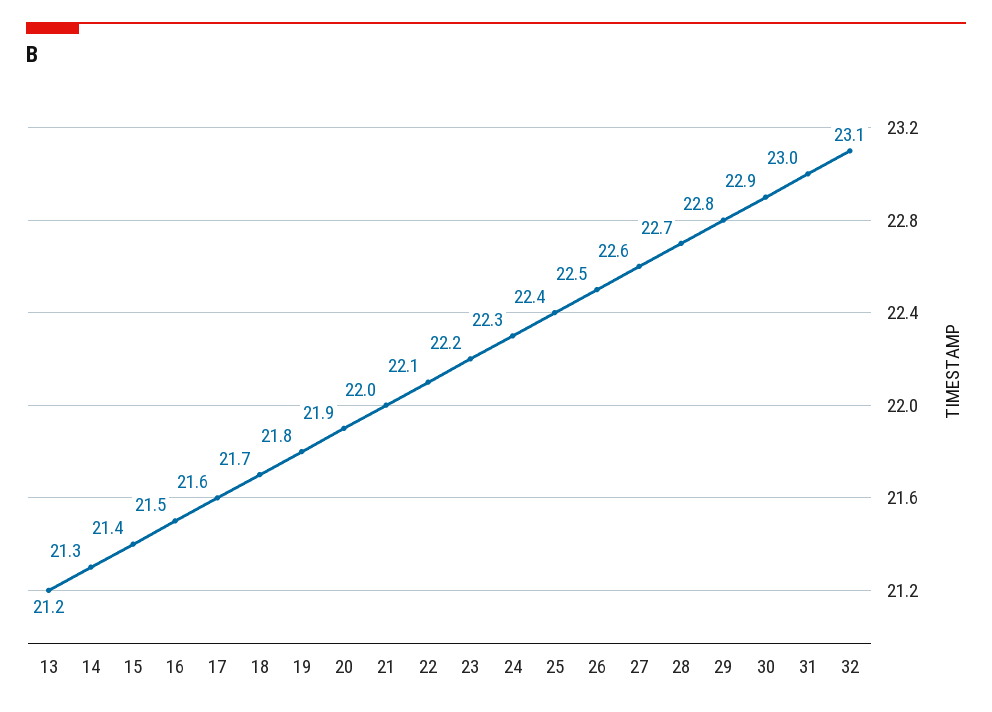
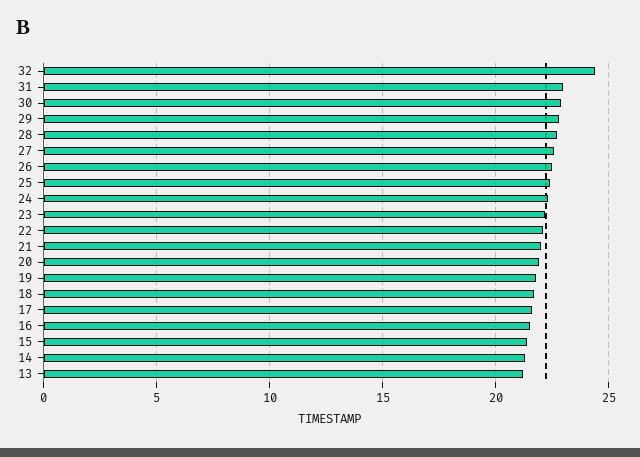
32: 23.1 -> 24.5

